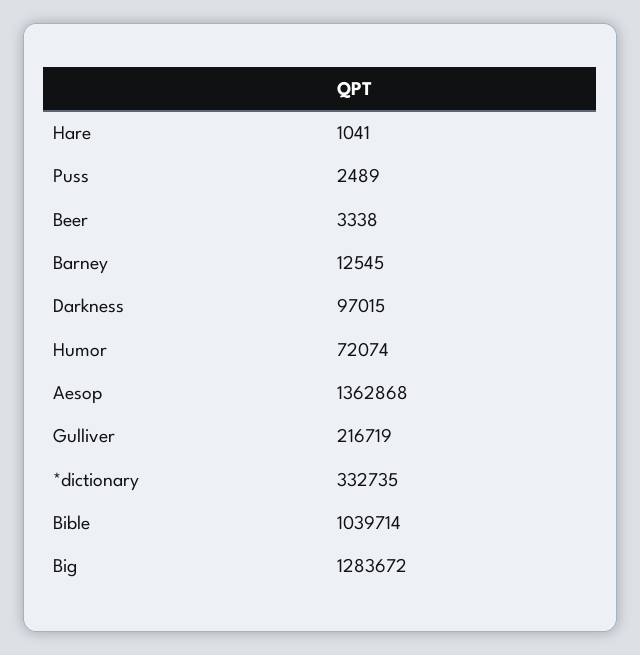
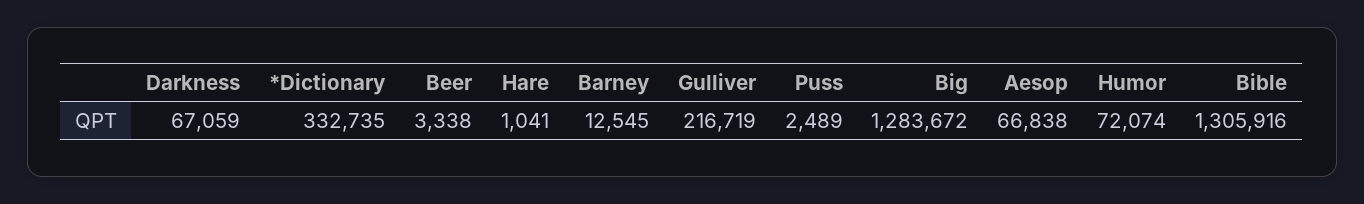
Darkness: 97015 -> 67059
Aesop: 1362868 -> 66838
Bible: 1039714 -> 1305916

